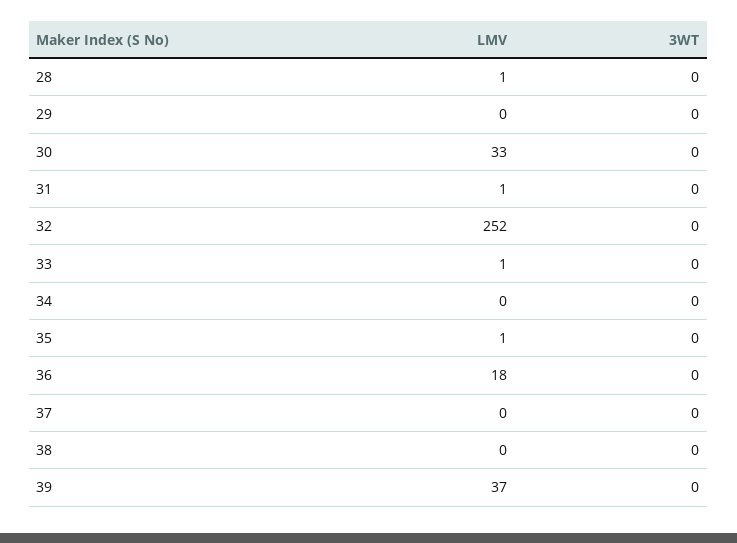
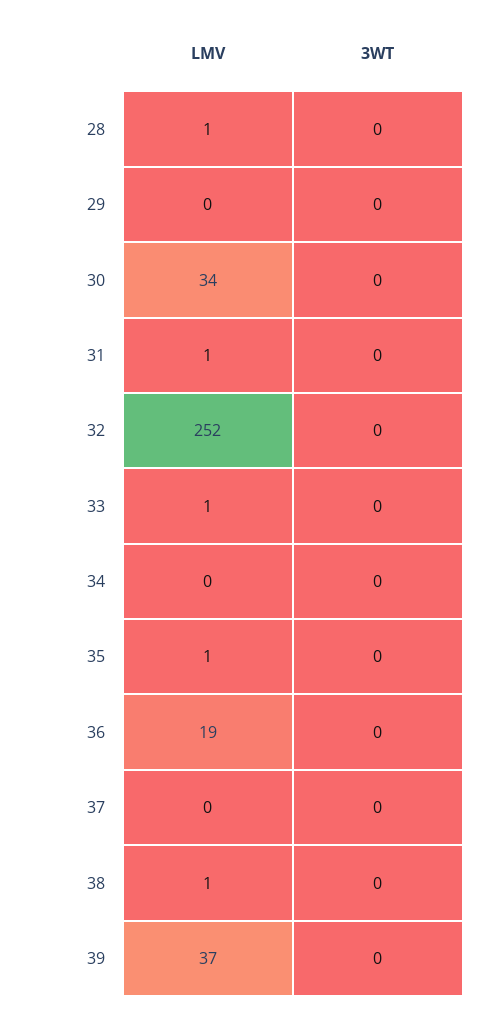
LMV, 30: 33 -> 34
LMV, 36: 18 -> 19
LMV, 38: 0 -> 1

